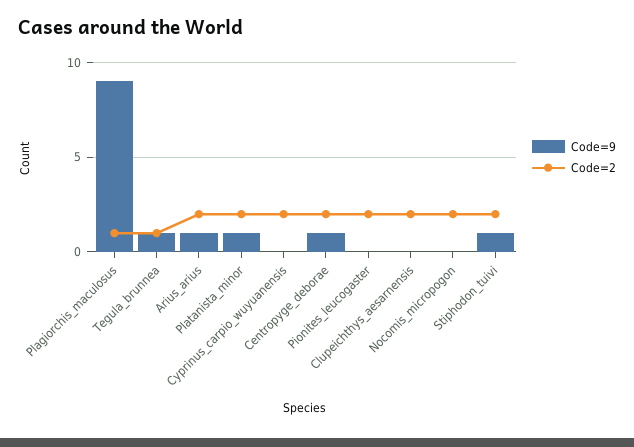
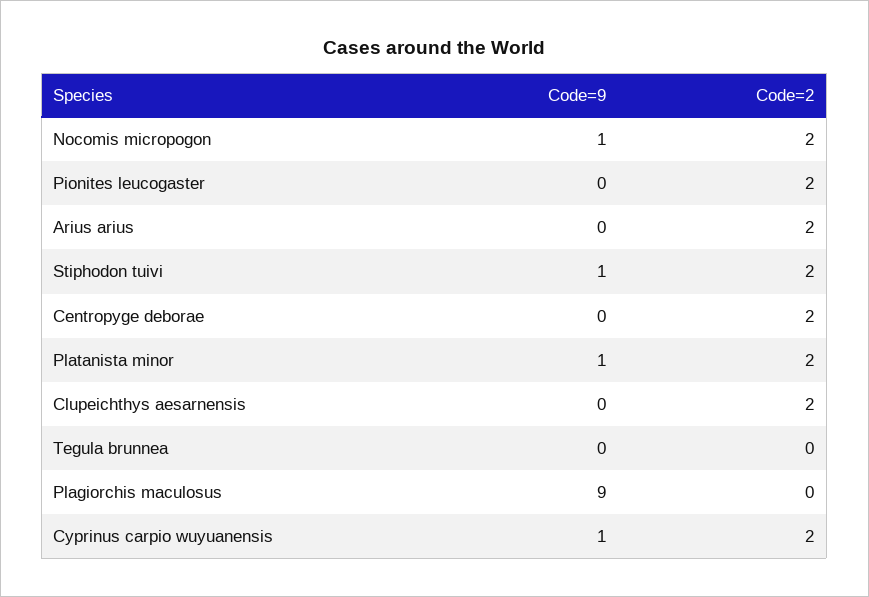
Code=2, Plagiorchis_maculosus: 1 -> 0
Code=9, Tegula_brunnea: 1 -> 0
Code=2, Tegula_brunnea: 1 -> 0
Code=9, Arius_arius: 1 -> 0
Code=9, Cyprinus_carpio_wuyuanensis: 0 -> 1
Code=9, Centropyge_deborae: 1 -> 0
Code=9, Nocomis_micropogon: 0 -> 1

